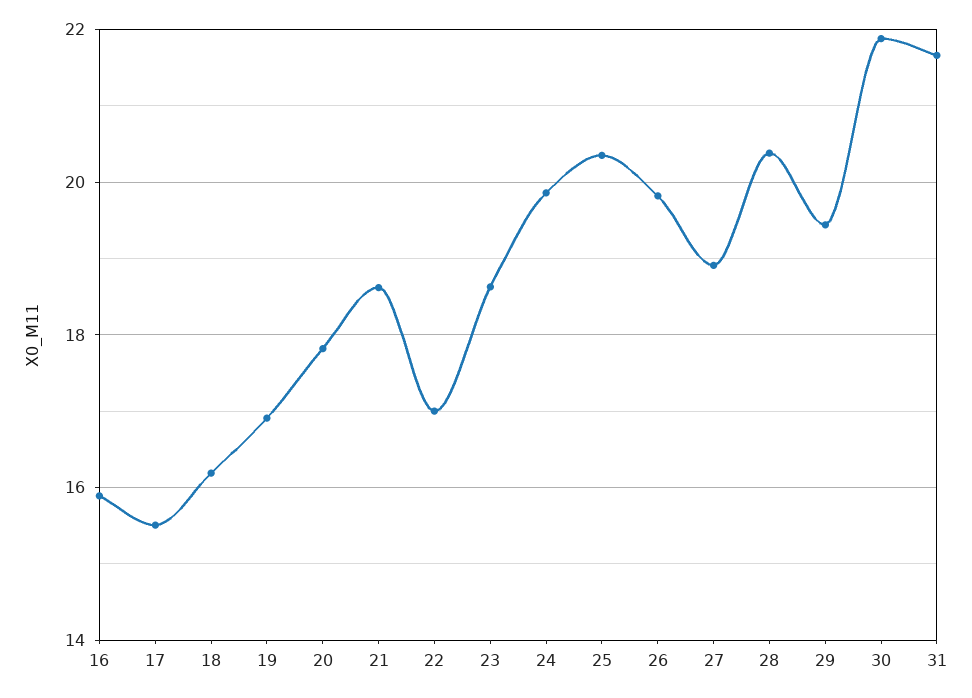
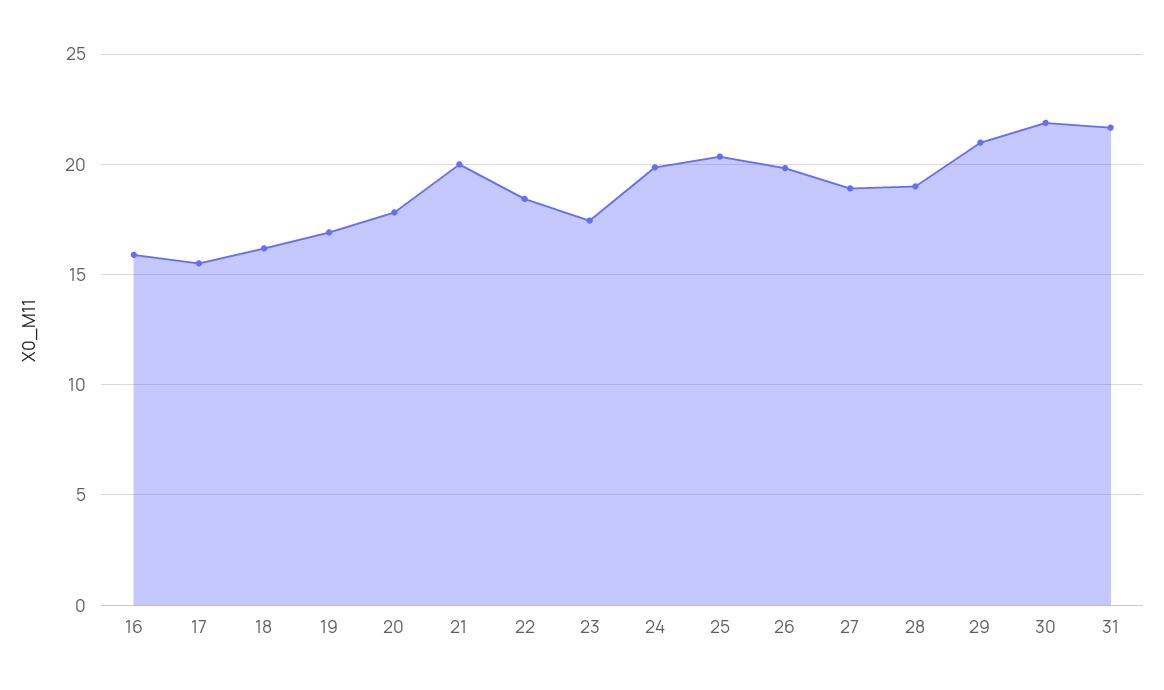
21: 18.6 -> 20
22: 17 -> 18.5
23: 18.6 -> 17.5
28: 20.4 -> 19
29: 19.4 -> 21

